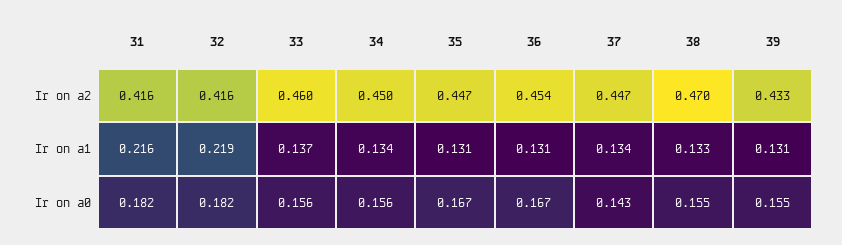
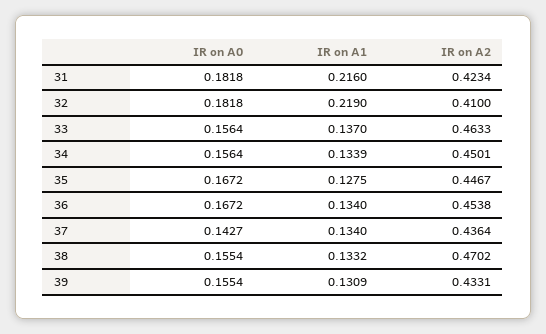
31, Ir on a2: 0.416 -> 0.4234
32, Ir on a2: 0.416 -> 0.41
33, Ir on a2: 0.46 -> 0.4633
37, Ir on a2: 0.447 -> 0.4364
35, Ir on a1: 0.131 -> 0.1275
36, Ir on a1: 0.131 -> 0.134

